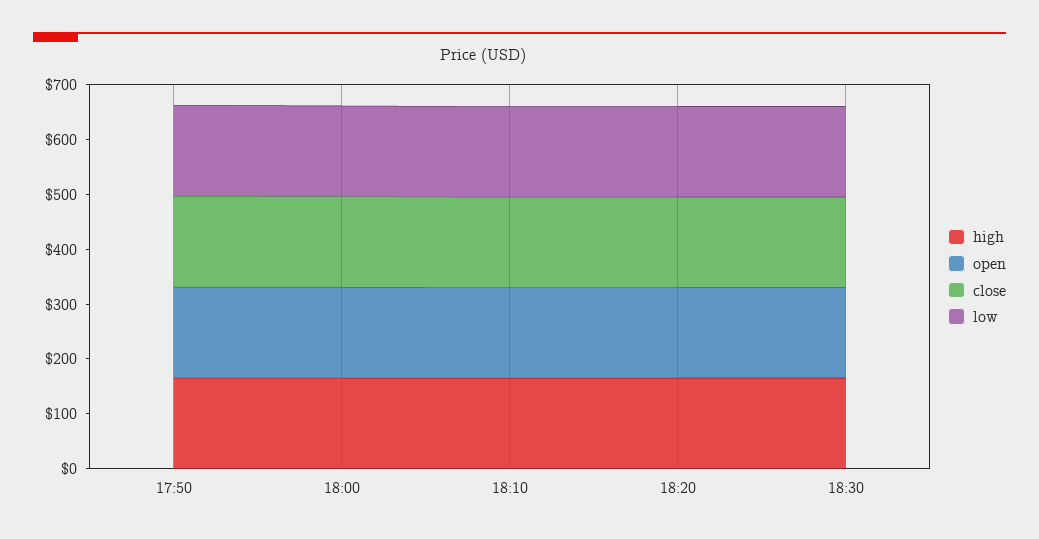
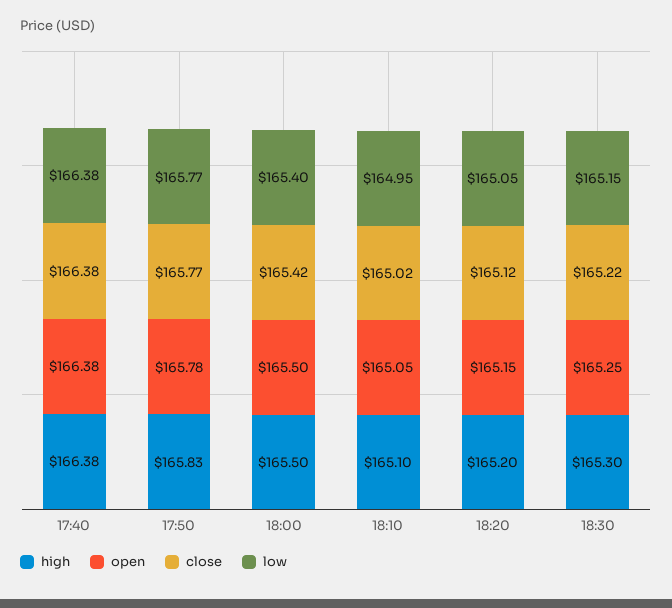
high, 17:40: none -> 166.38
open, 17:40: none -> 166.38
close, 17:40: none -> 166.38
low, 17:40: none -> 166.38

